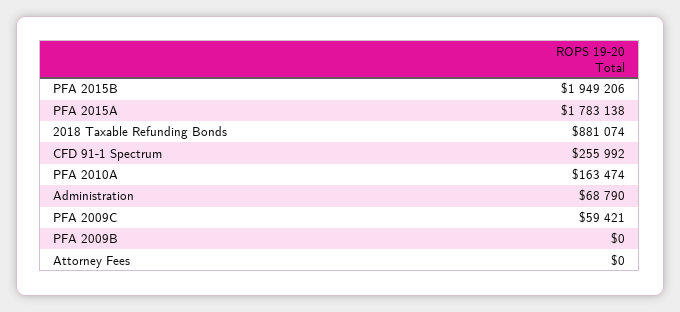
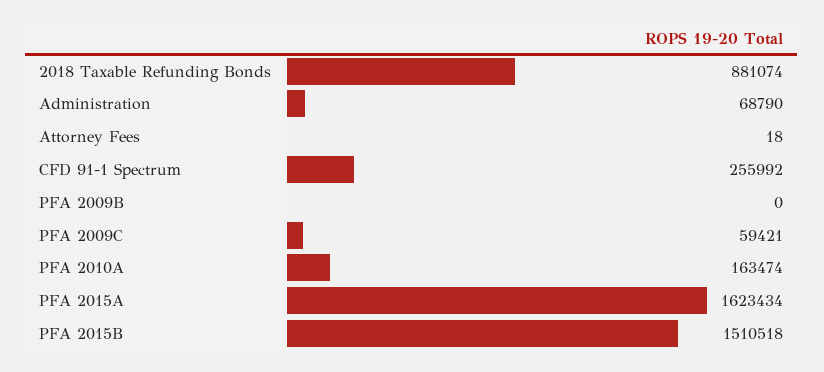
PFA 2015B: 1949206 -> 1510518
PFA 2015A: 1783138 -> 1623434
Attorney Fees: 0 -> 18

